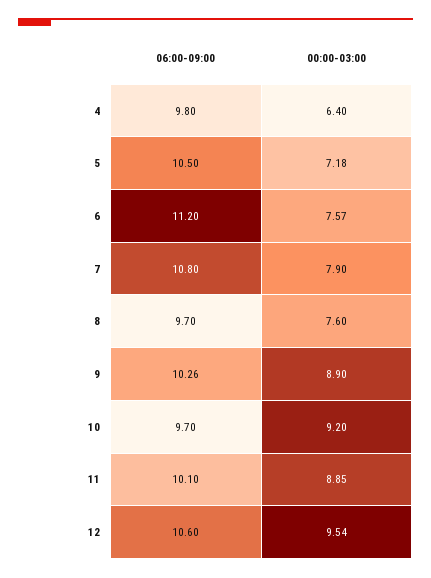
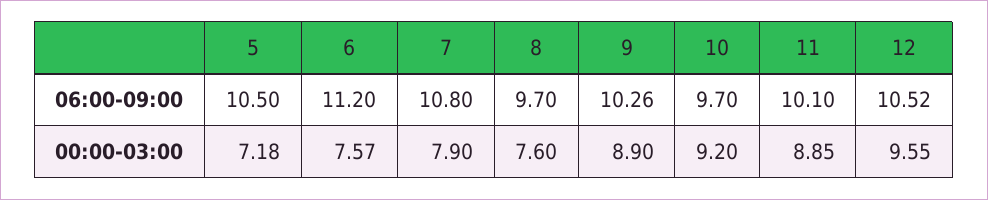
06:00-09:00, 4: 9.8 -> none
00:00-03:00, 4: 6.4 -> none
06:00-09:00, 12: 10.6 -> 10.52
00:00-03:00, 12: 9.54 -> 9.55

